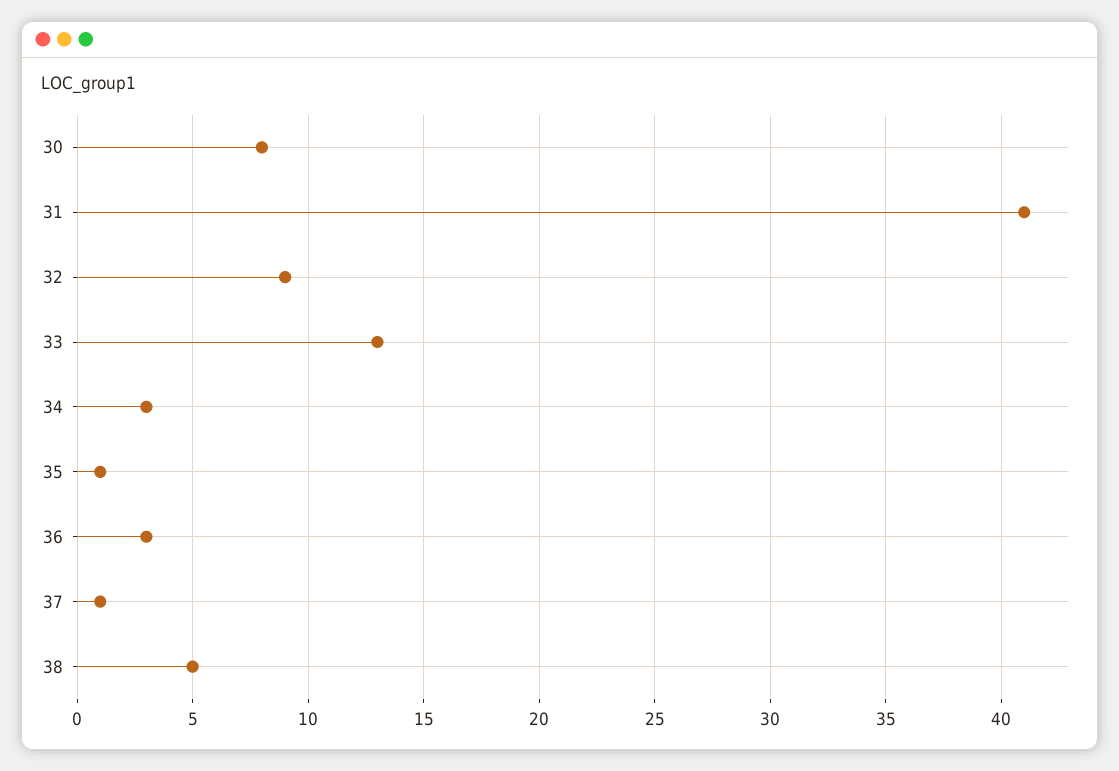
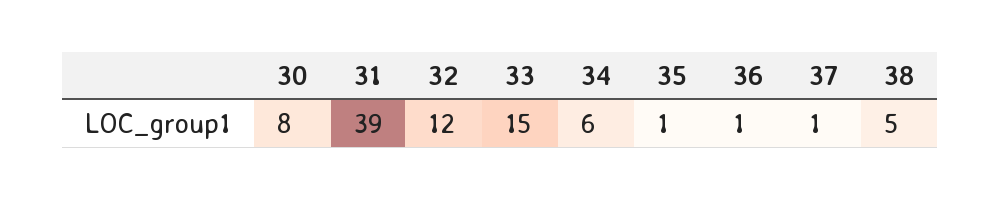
31: 41 -> 39
32: 9 -> 12
33: 13 -> 15
34: 3 -> 6
36: 3 -> 1

